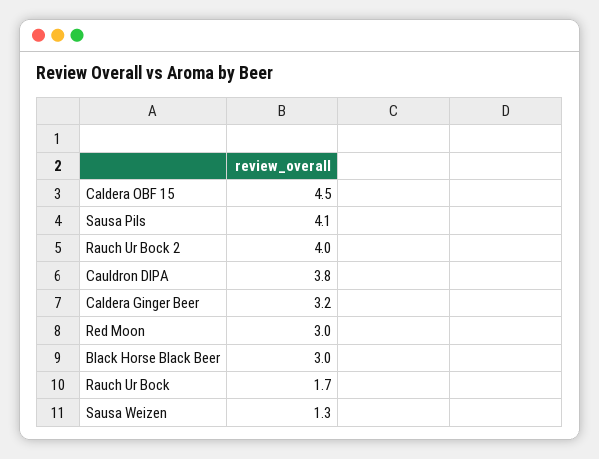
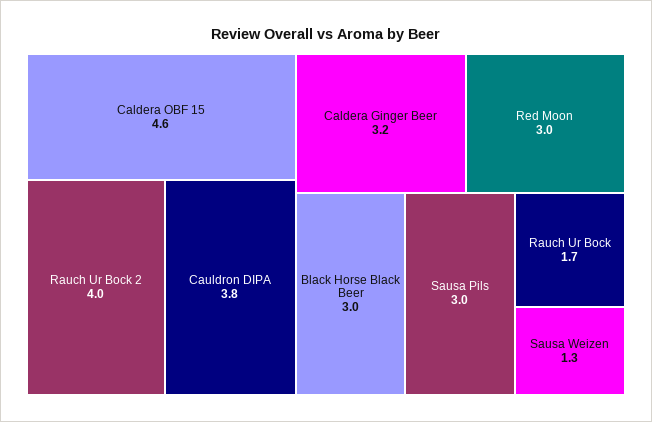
Caldera OBF 15: 4.5 -> 4.6
Sausa Pils: 4.1 -> 3

